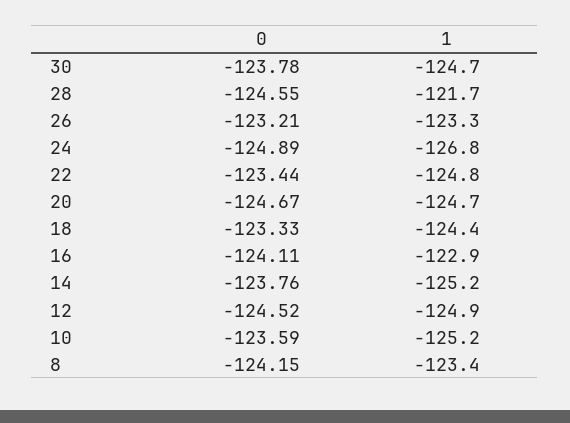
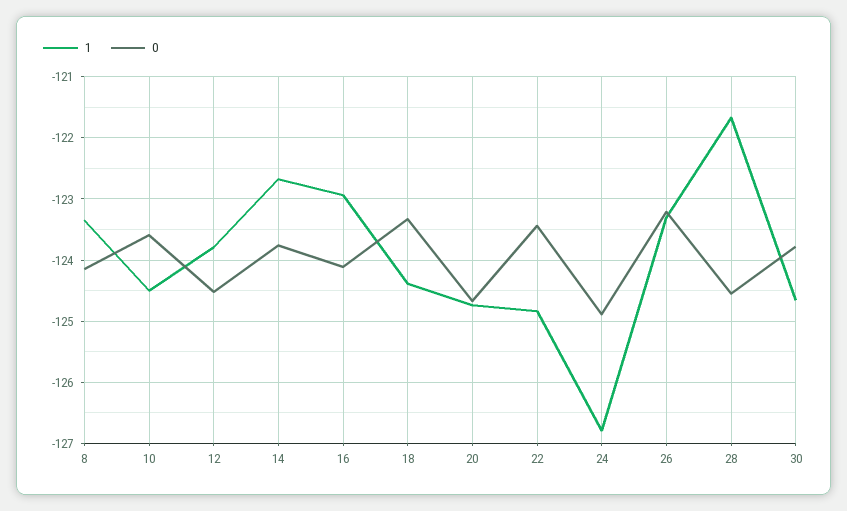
1, 14: -125.2 -> -122.7
1, 12: -124.9 -> -123.8
1, 10: -125.2 -> -124.5

